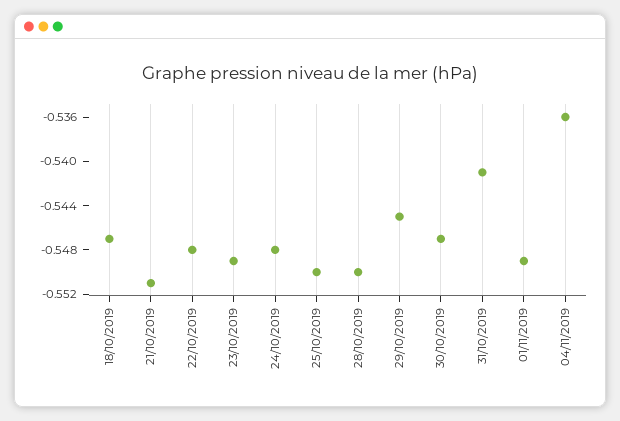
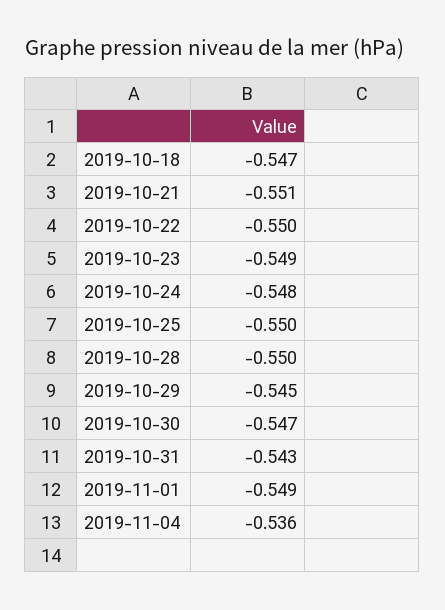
22/10/2019: -0.548 -> -0.55
31/10/2019: -0.541 -> -0.543

